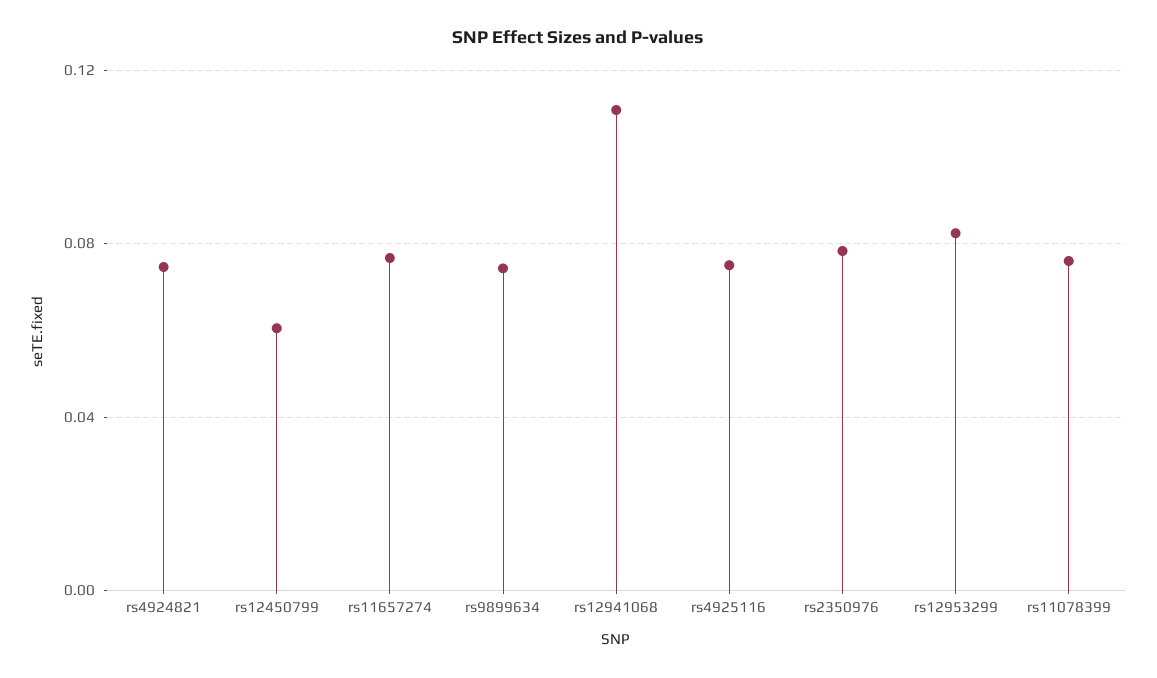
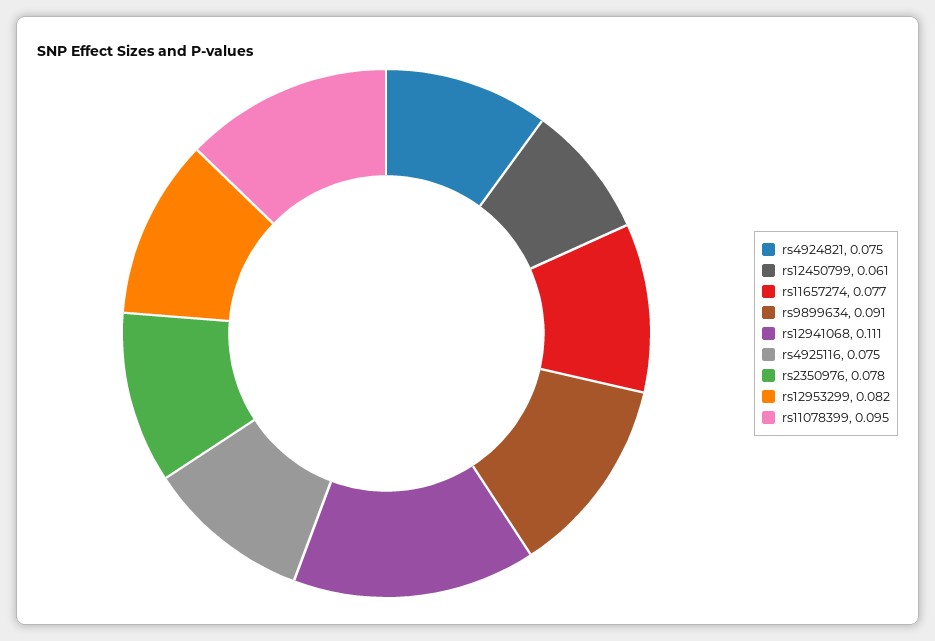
rs9899634: 0.075 -> 0.091
rs11078399: 0.075 -> 0.095

